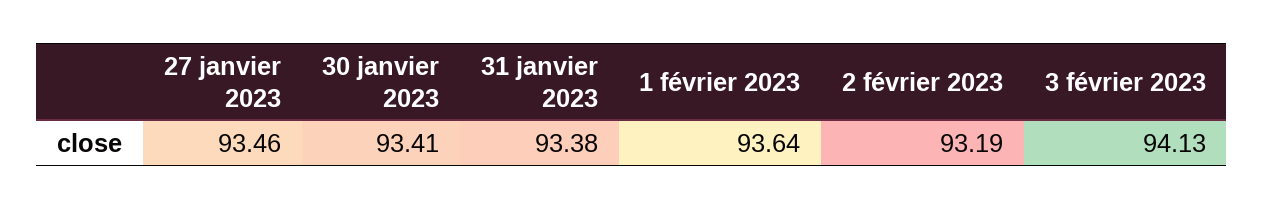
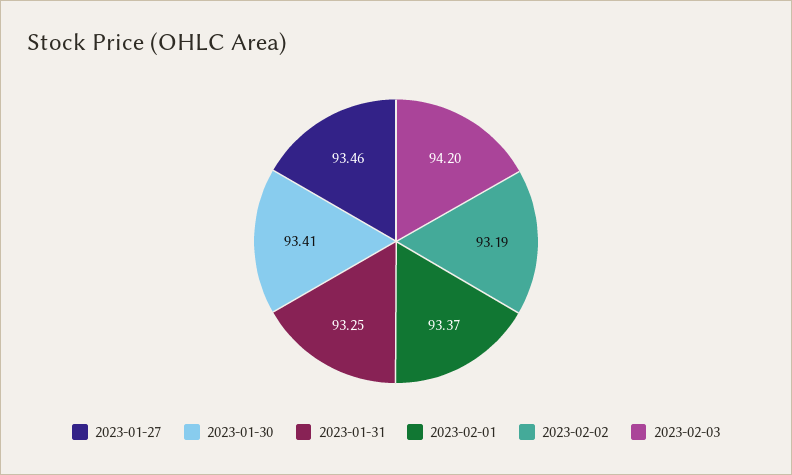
31 janvier 2023: 93.38 -> 93.25
1 février 2023: 93.64 -> 93.37
3 février 2023: 94.13 -> 94.2

